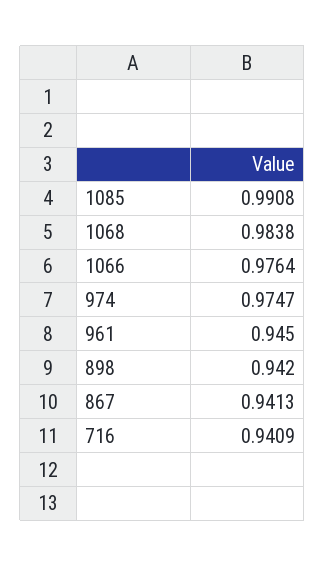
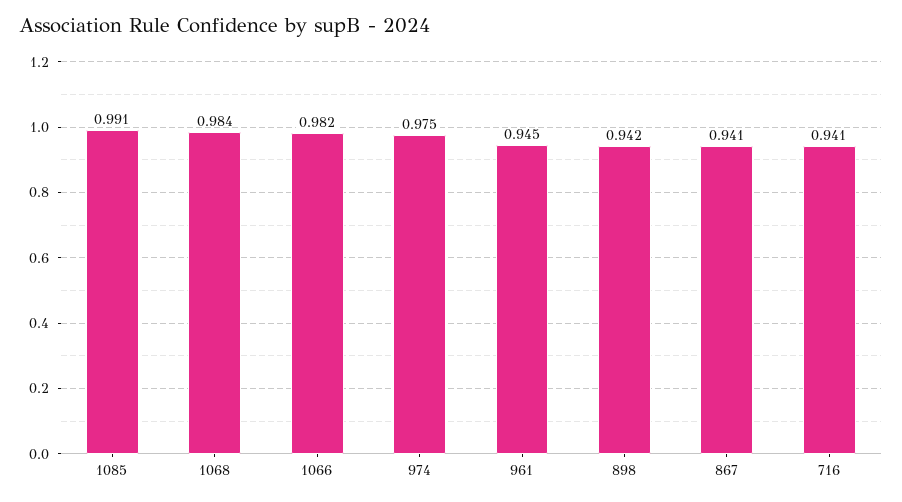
1066: 0.9764 -> 0.982

